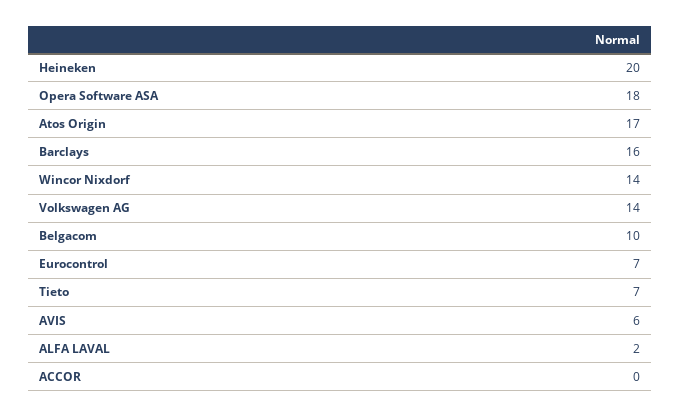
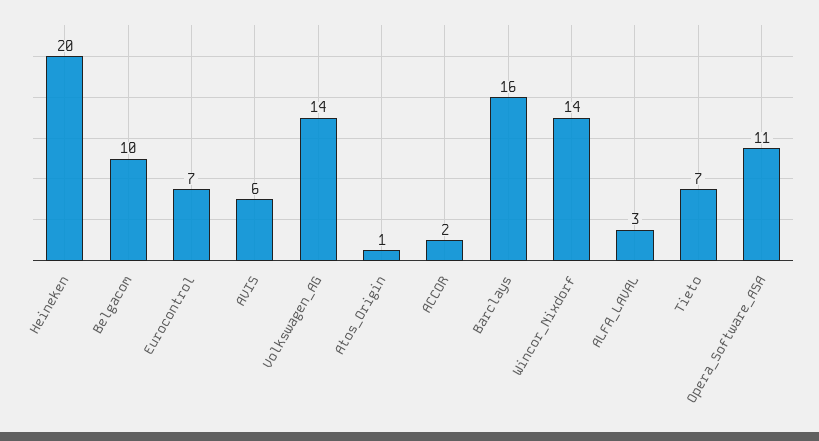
Opera Software ASA: 18 -> 11
Atos Origin: 17 -> 1
ALFA LAVAL: 2 -> 3
ACCOR: 0 -> 2

